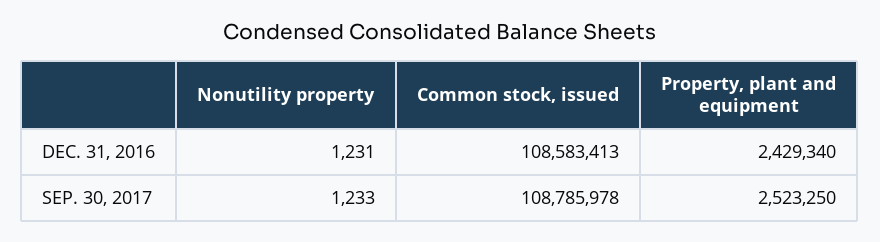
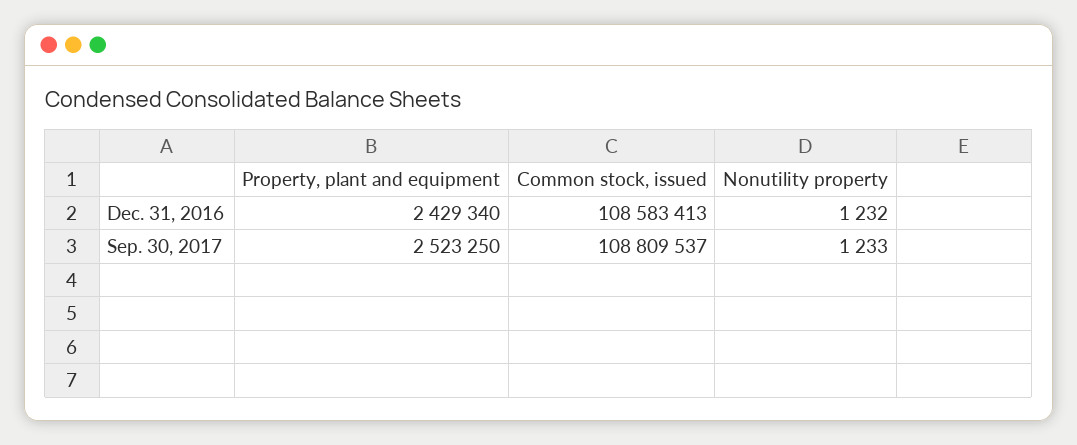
Nonutility property, DEC. 31, 2016: 1231 -> 1232
Common stock, issued, SEP. 30, 2017: 108785978 -> 108809537

